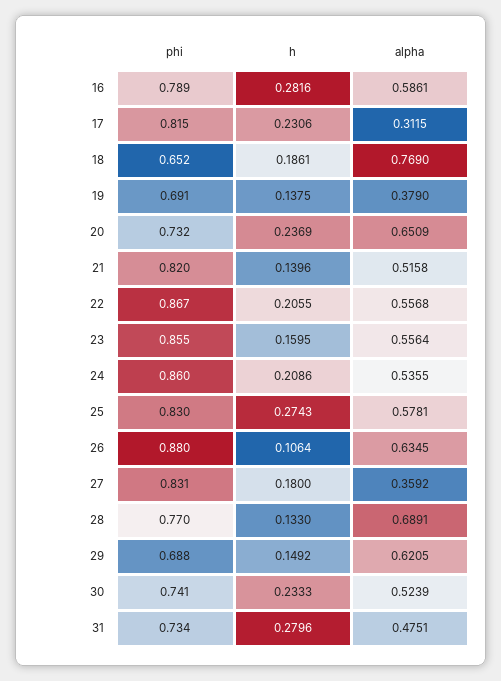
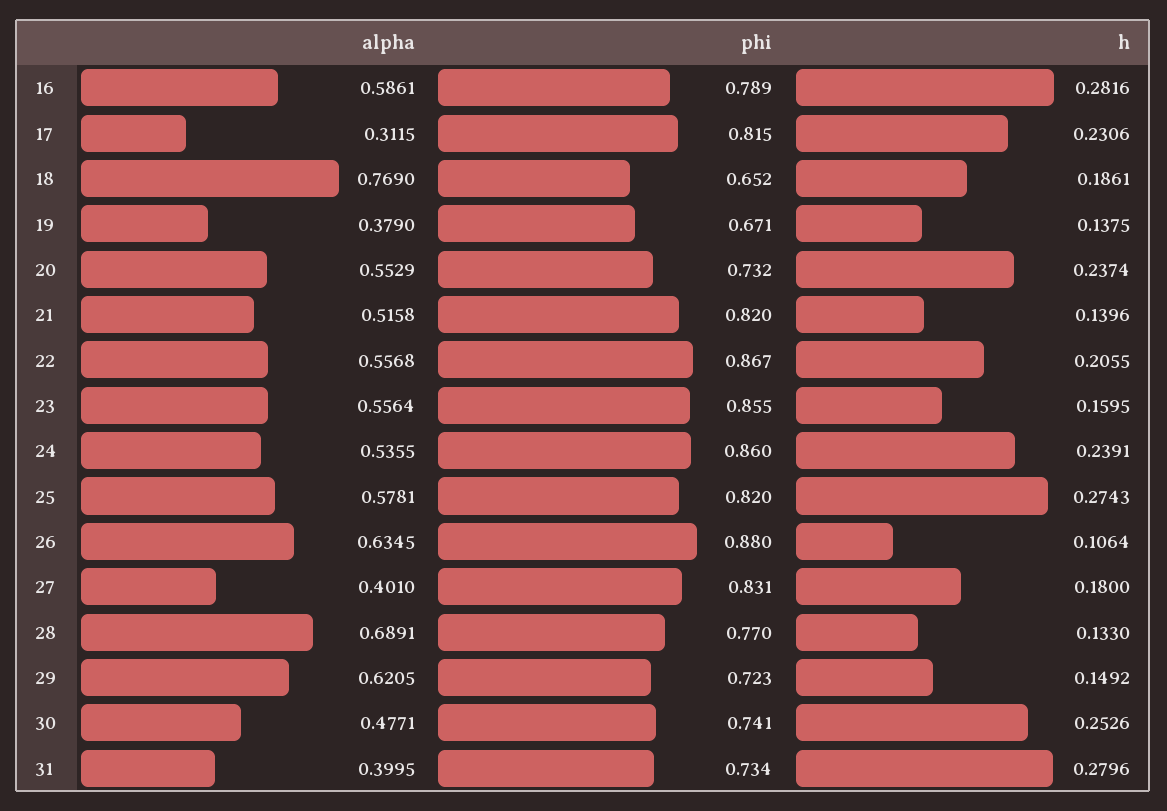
phi, 19: 0.691 -> 0.671
h, 20: 0.2369 -> 0.2374
alpha, 20: 0.6509 -> 0.5529
h, 24: 0.2086 -> 0.2391
phi, 25: 0.83 -> 0.82
alpha, 27: 0.3592 -> 0.401
phi, 29: 0.688 -> 0.723
h, 30: 0.2333 -> 0.2526
alpha, 30: 0.5239 -> 0.4771
alpha, 31: 0.4751 -> 0.3995

